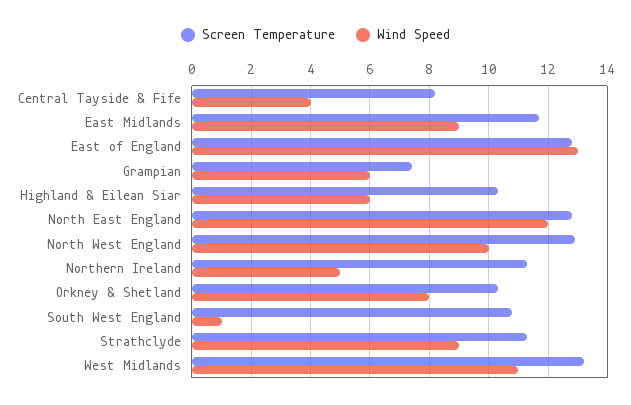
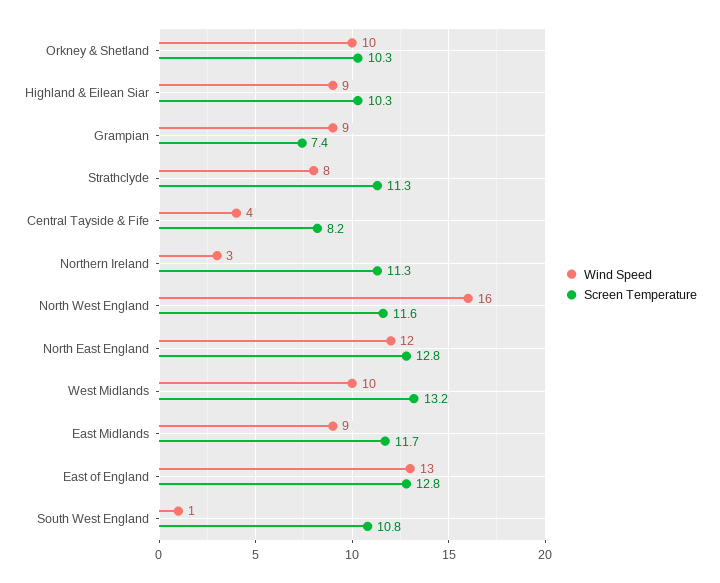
Wind Speed, Grampian: 6 -> 9
Wind Speed, Highland & Eilean Siar: 6 -> 9
Screen Temperature, North West England: 13 -> 11.6
Wind Speed, North West England: 10 -> 16
Wind Speed, Northern Ireland: 5 -> 3
Wind Speed, Orkney & Shetland: 8 -> 10
Wind Speed, Strathclyde: 9 -> 8
Wind Speed, West Midlands: 11 -> 10

